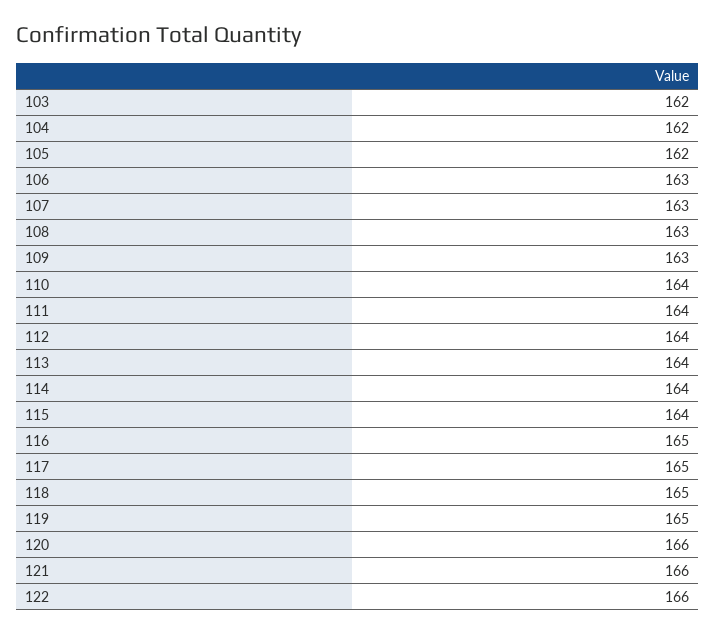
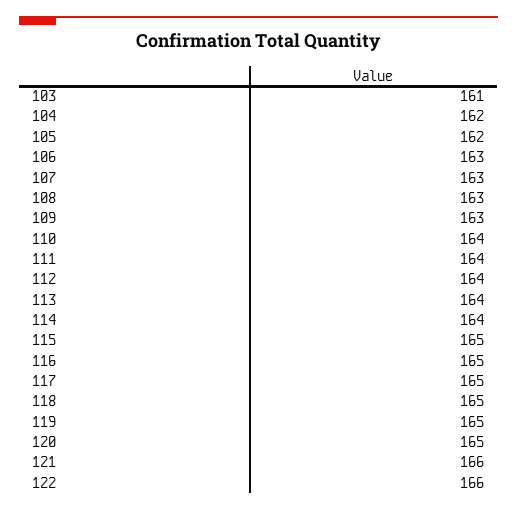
103: 162 -> 161
115: 164 -> 165
120: 166 -> 165

